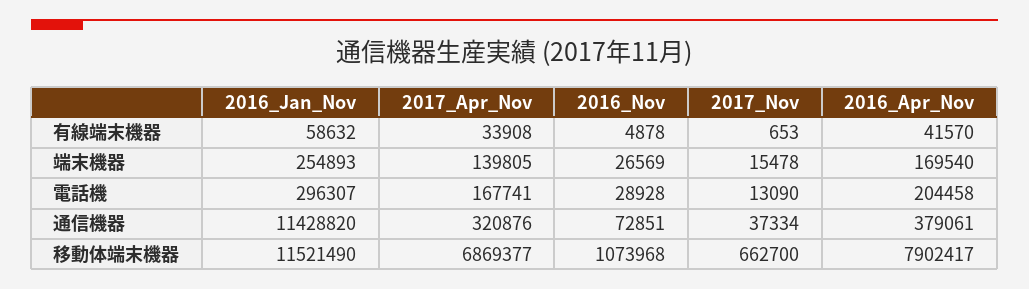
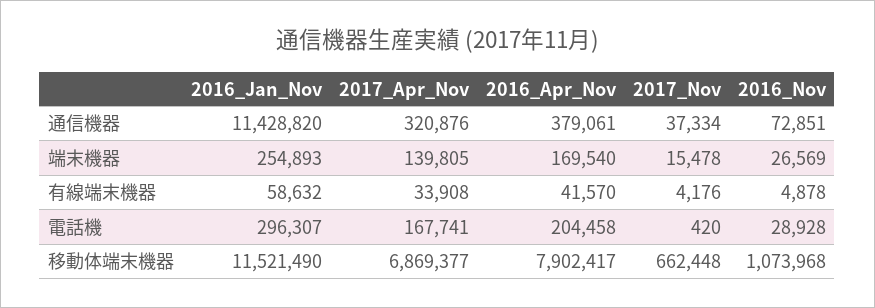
2017_Nov, 有線端末機器: 653 -> 4176
2017_Nov, 電話機: 13090 -> 420
2017_Nov, 移動体端末機器: 662700 -> 662448

